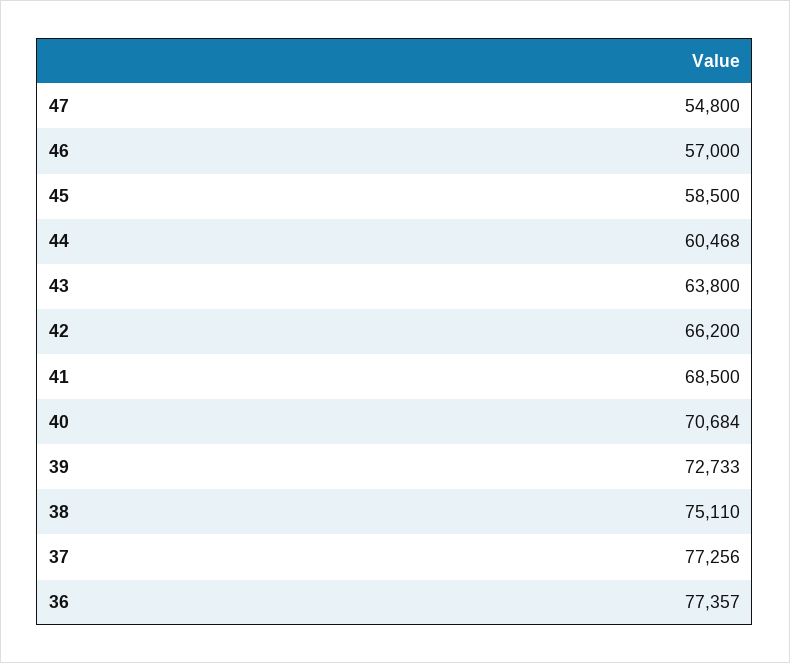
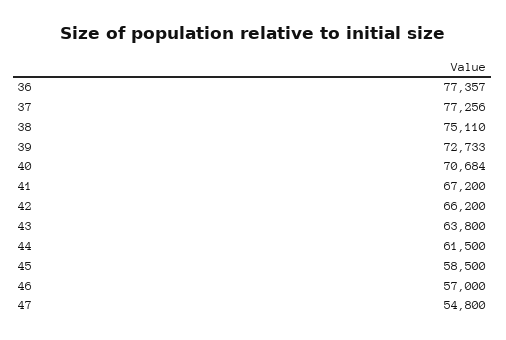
44: 60468 -> 61500
41: 68500 -> 67200

